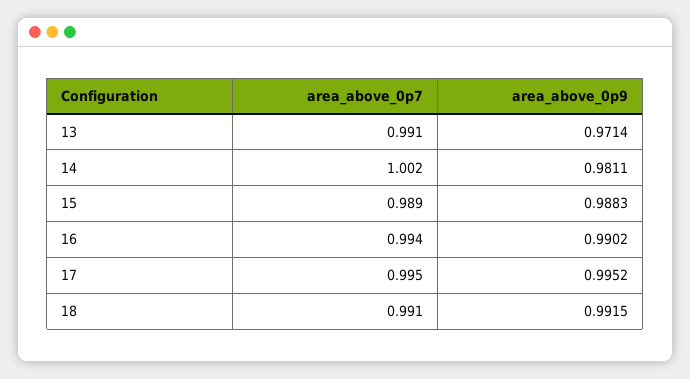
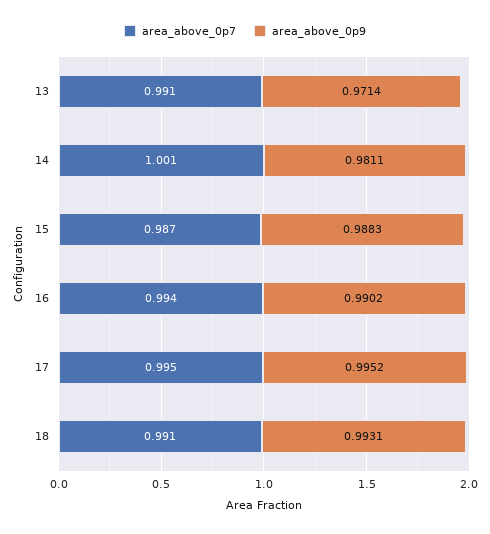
area_above_0p7, 14: 1.002 -> 1.001
area_above_0p7, 15: 0.989 -> 0.987
area_above_0p9, 18: 0.9915 -> 0.9931

